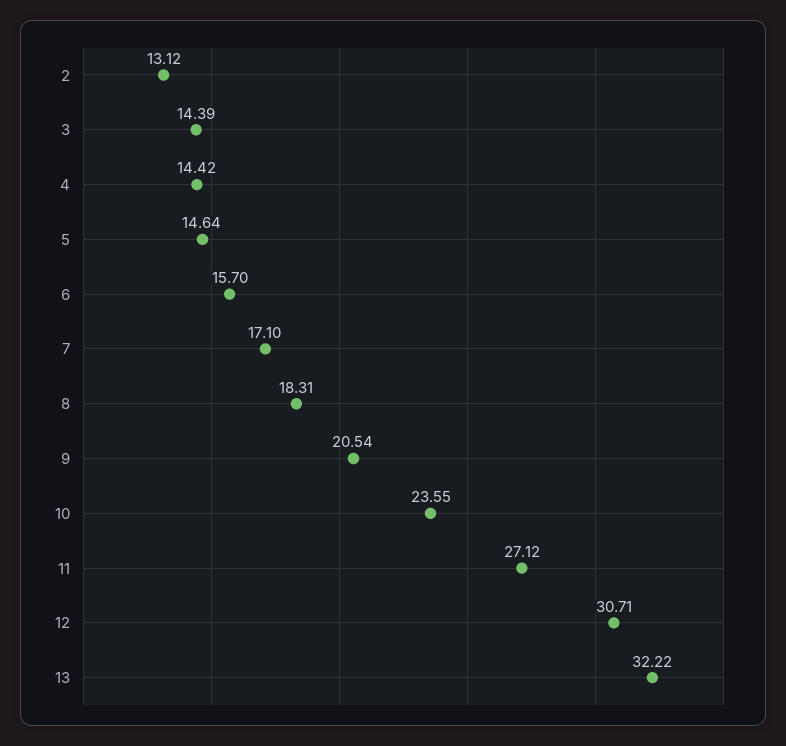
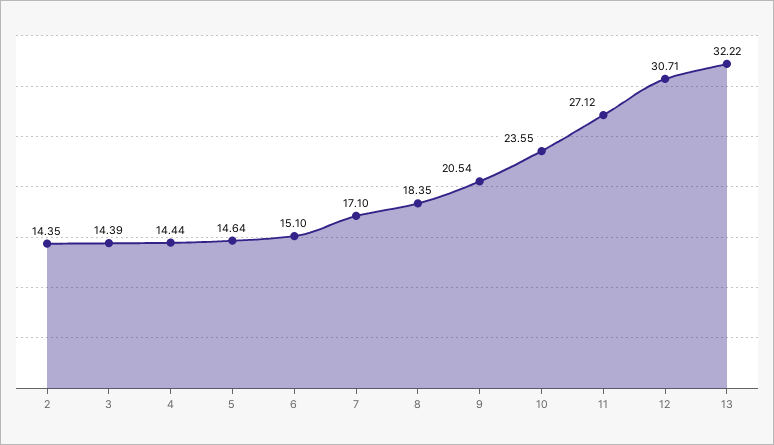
2: 13.12 -> 14.35
4: 14.42 -> 14.44
6: 15.7 -> 15.1
8: 18.31 -> 18.35

